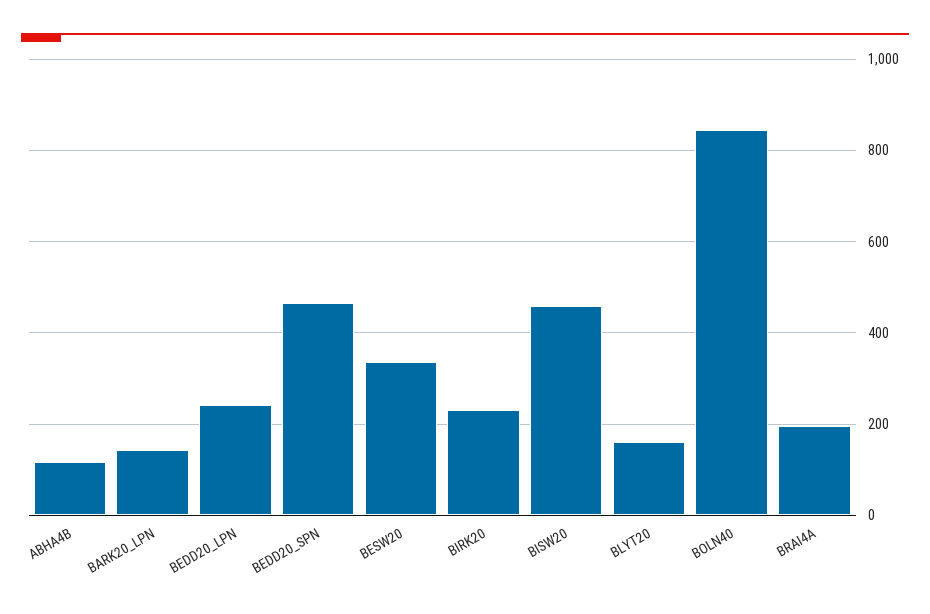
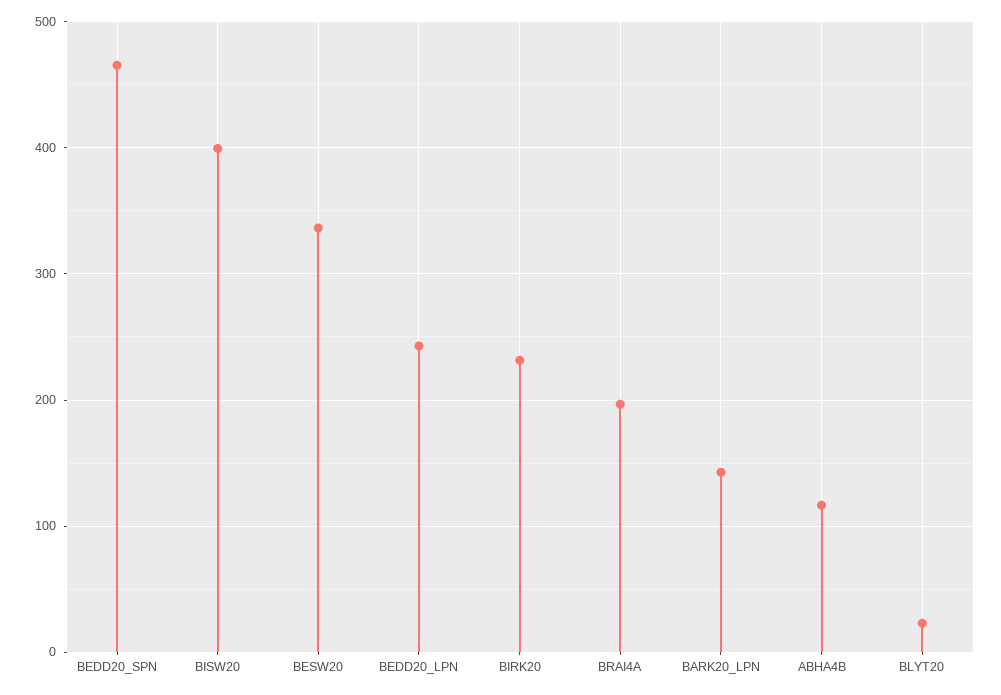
BISW20: 460 -> 400
BLYT20: 160 -> 20
BOLN40: 840 -> none

